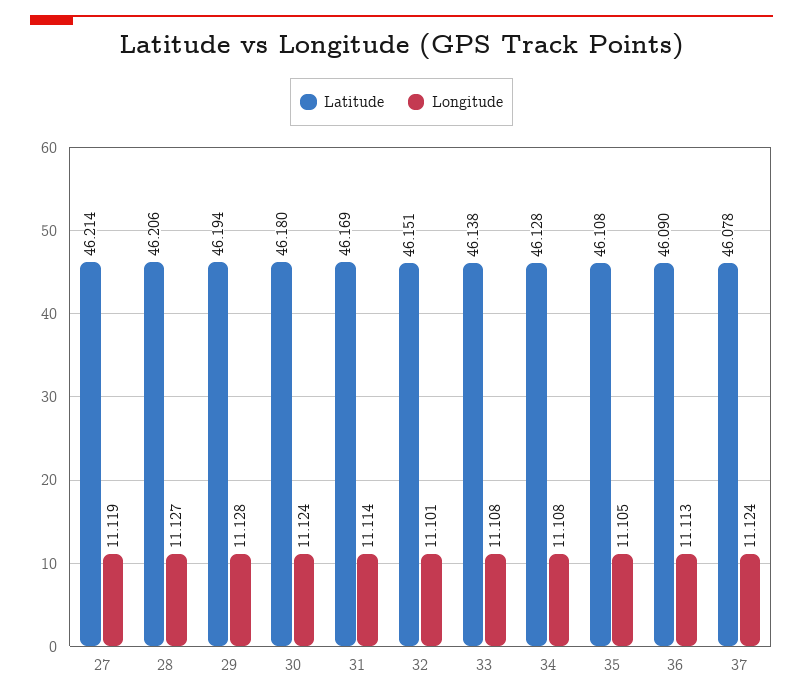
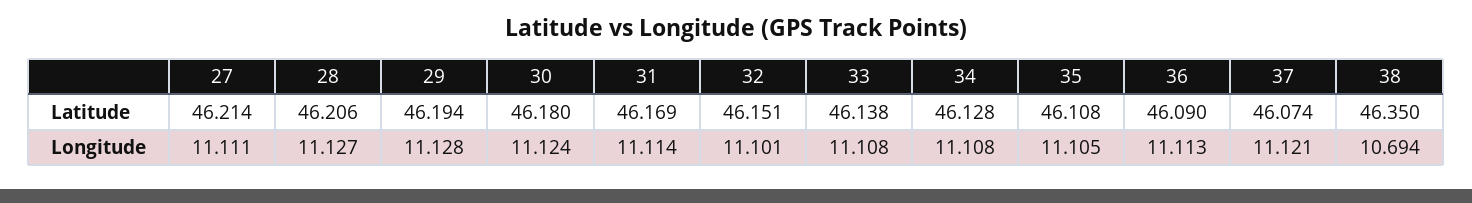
Longitude, 27: 11.119 -> 11.111
Latitude, 37: 46.078 -> 46.074
Longitude, 37: 11.124 -> 11.121
Latitude, 38: none -> 46.35
Longitude, 38: none -> 10.694

